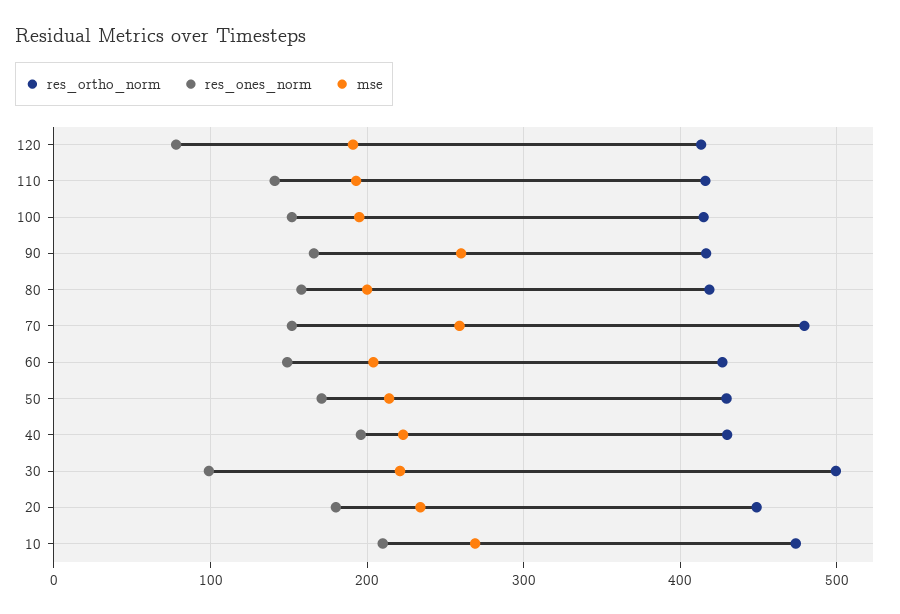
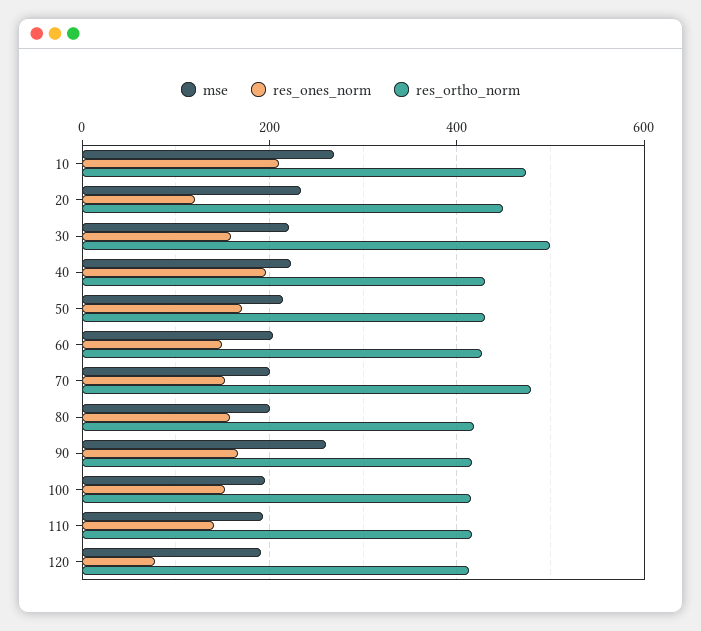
mse, 70: 260 -> 200
res_ones_norm, 30: 100 -> 160
res_ones_norm, 20: 180 -> 120

